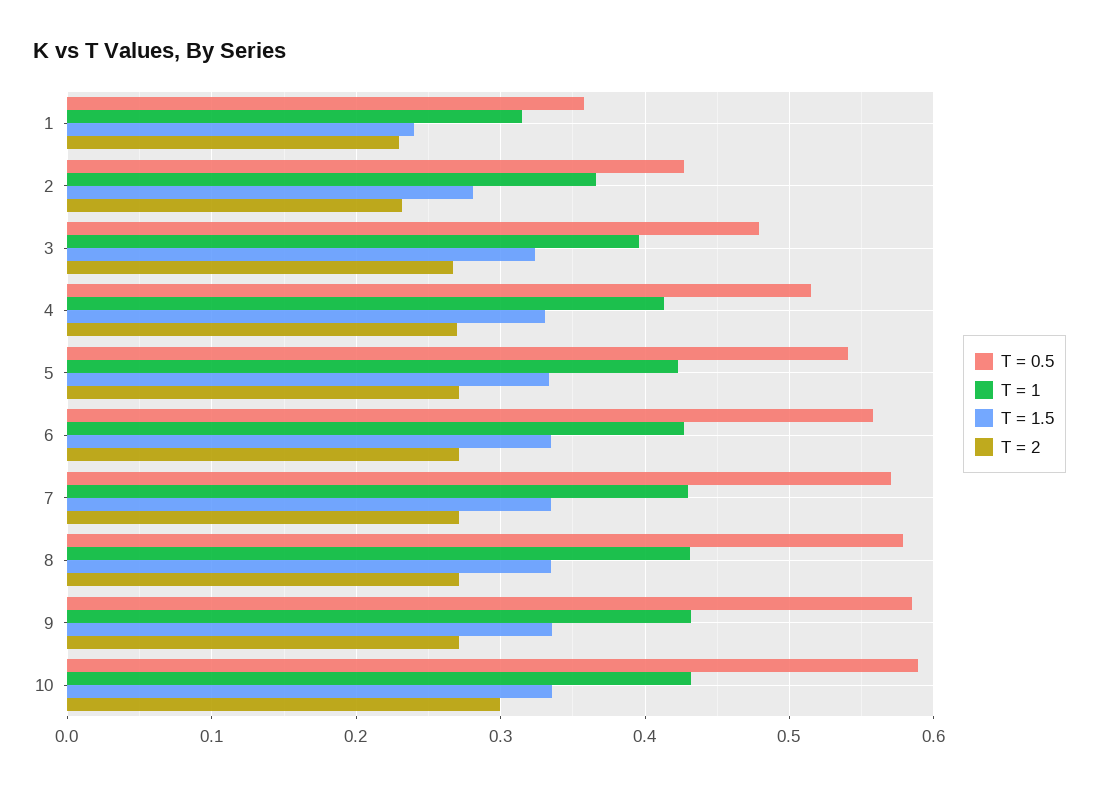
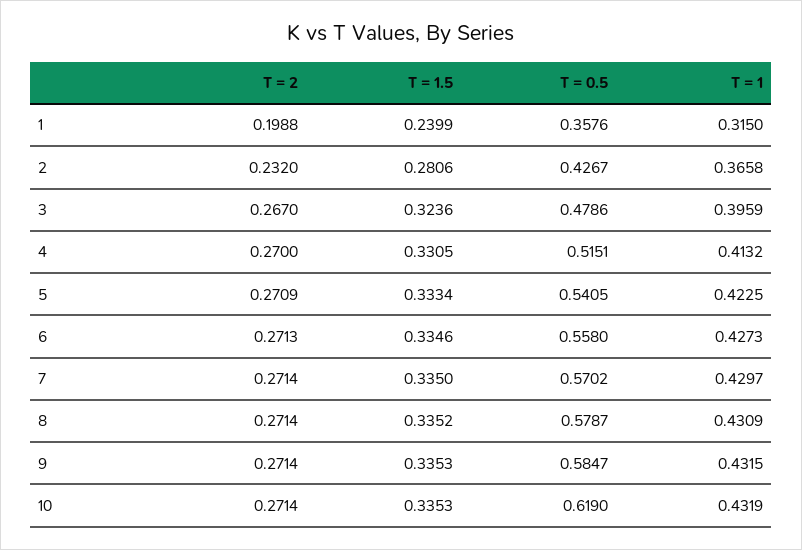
T = 2, 1: 0.23 -> 0.1988
T = 0.5, 10: 0.59 -> 0.619
T = 2, 10: 0.3 -> 0.2714

